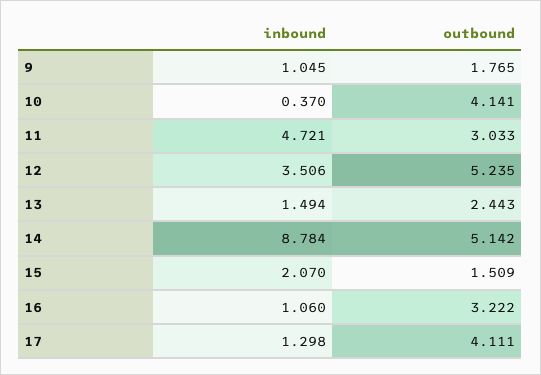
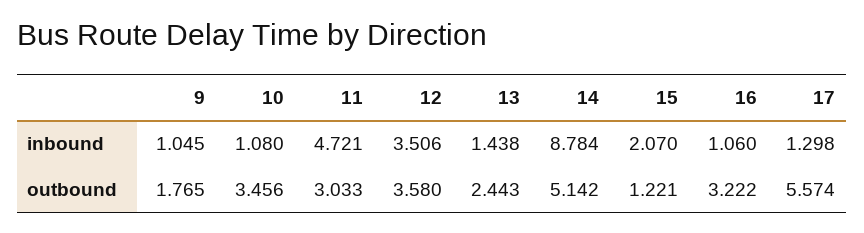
inbound, 10: 0.37 -> 1.08
outbound, 10: 4.141 -> 3.456
outbound, 12: 5.235 -> 3.58
inbound, 13: 1.494 -> 1.438
outbound, 15: 1.509 -> 1.221
outbound, 17: 4.111 -> 5.574

